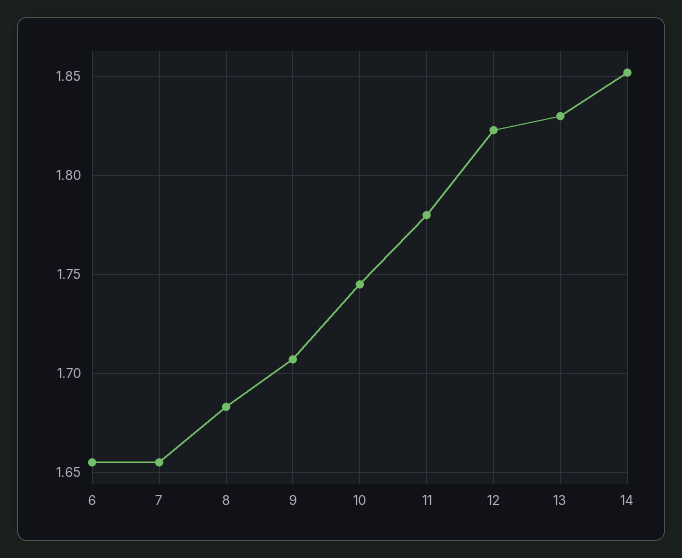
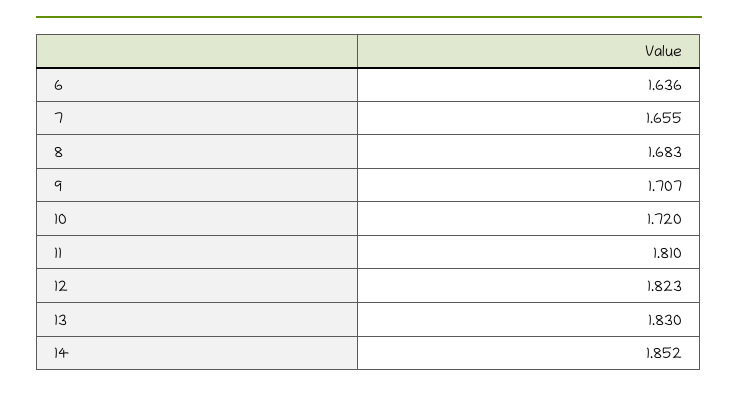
6: 1.655 -> 1.636
10: 1.745 -> 1.72
11: 1.78 -> 1.81

